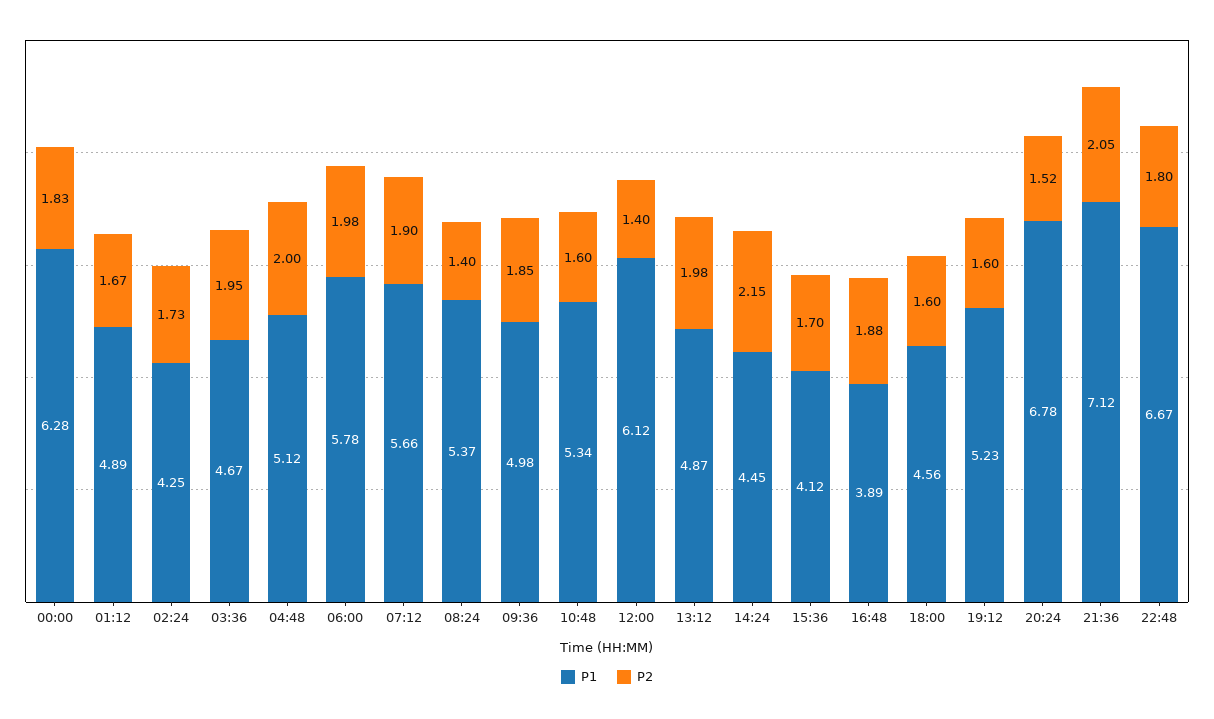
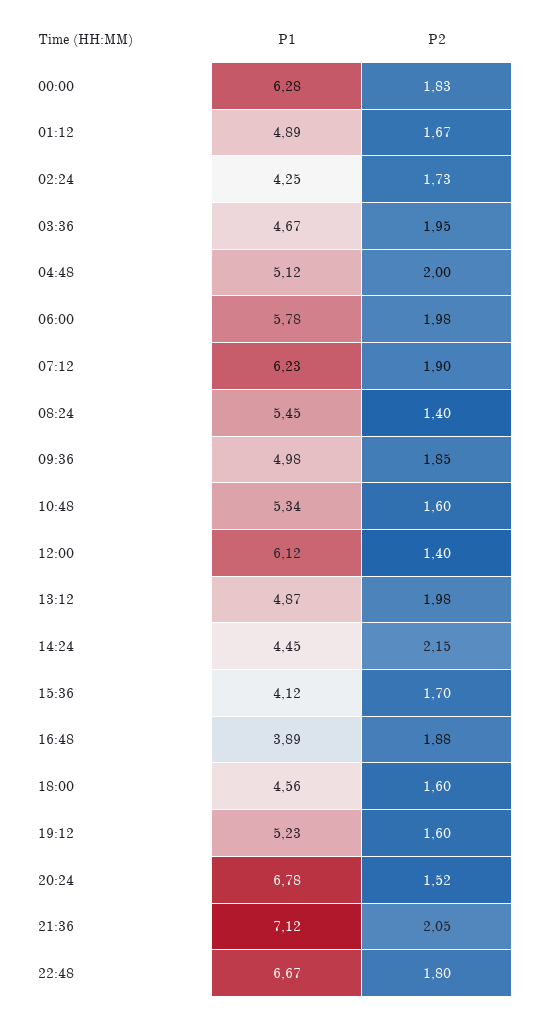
P1, 07:12: 5.66 -> 6.23
P1, 08:24: 5.37 -> 5.45

